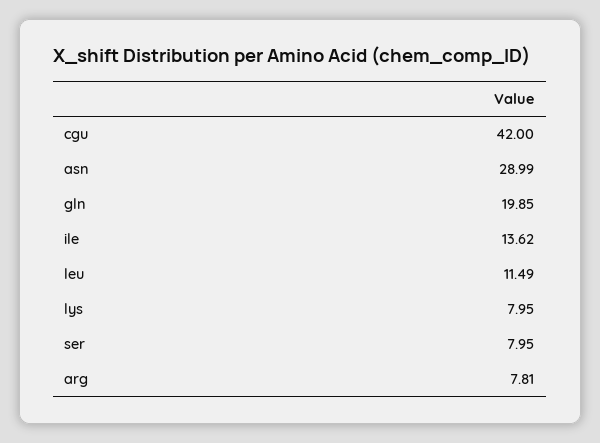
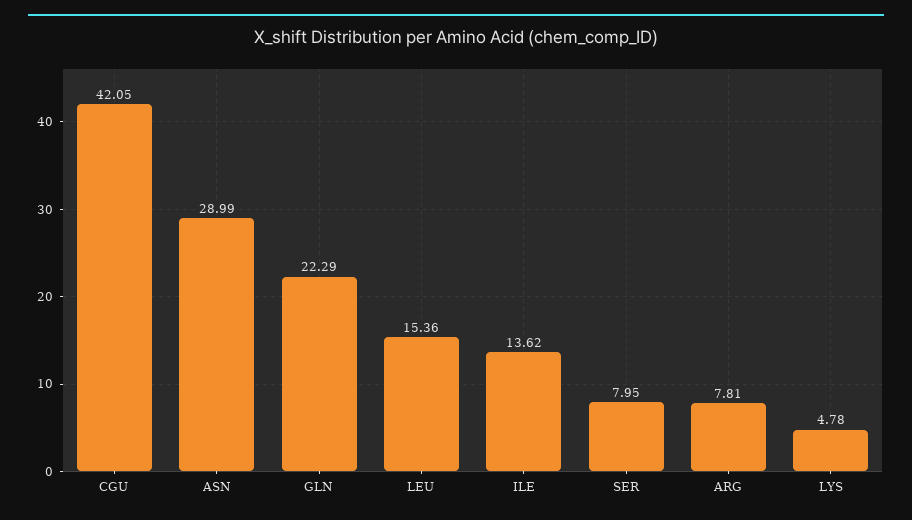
cgu: 42 -> 42.05
gln: 19.85 -> 22.29
leu: 11.49 -> 15.36
lys: 7.95 -> 4.78

